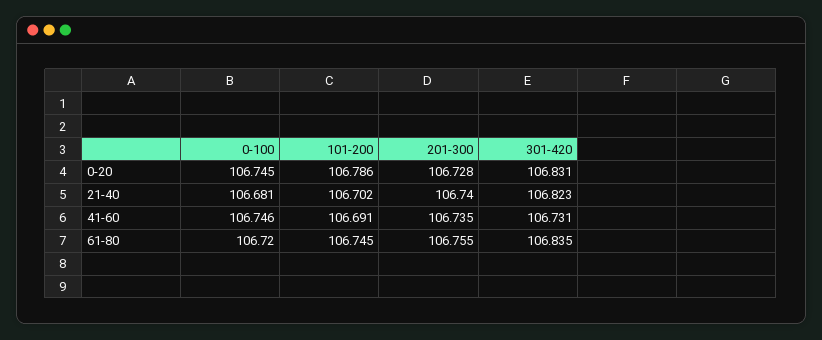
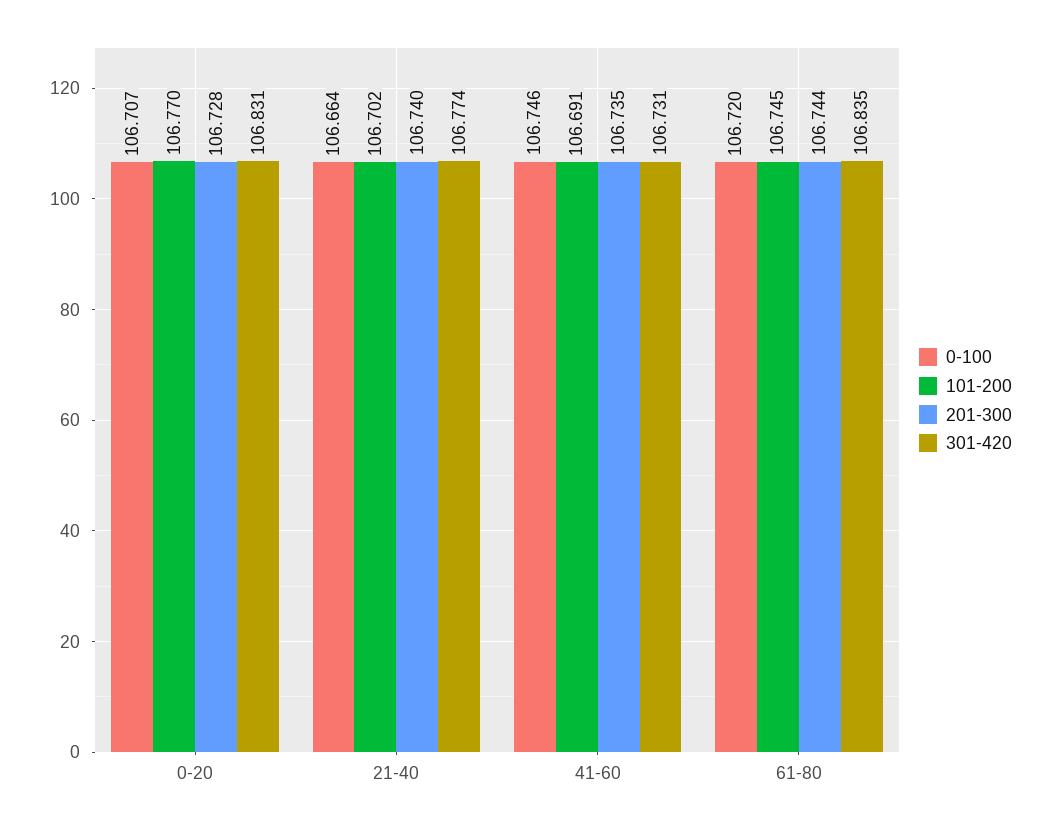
0-100, 0-20: 106.745 -> 106.707
101-200, 0-20: 106.786 -> 106.77
0-100, 21-40: 106.681 -> 106.664
301-420, 21-40: 106.823 -> 106.774
201-300, 61-80: 106.755 -> 106.744

